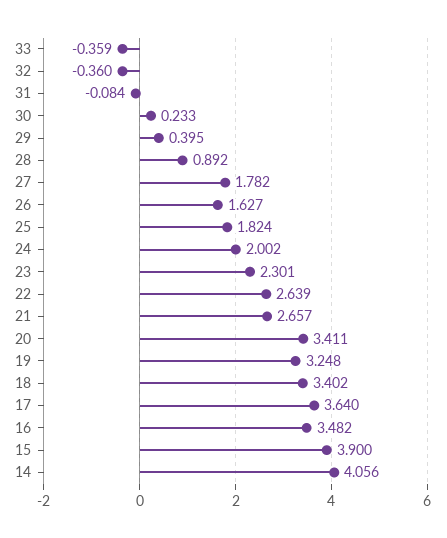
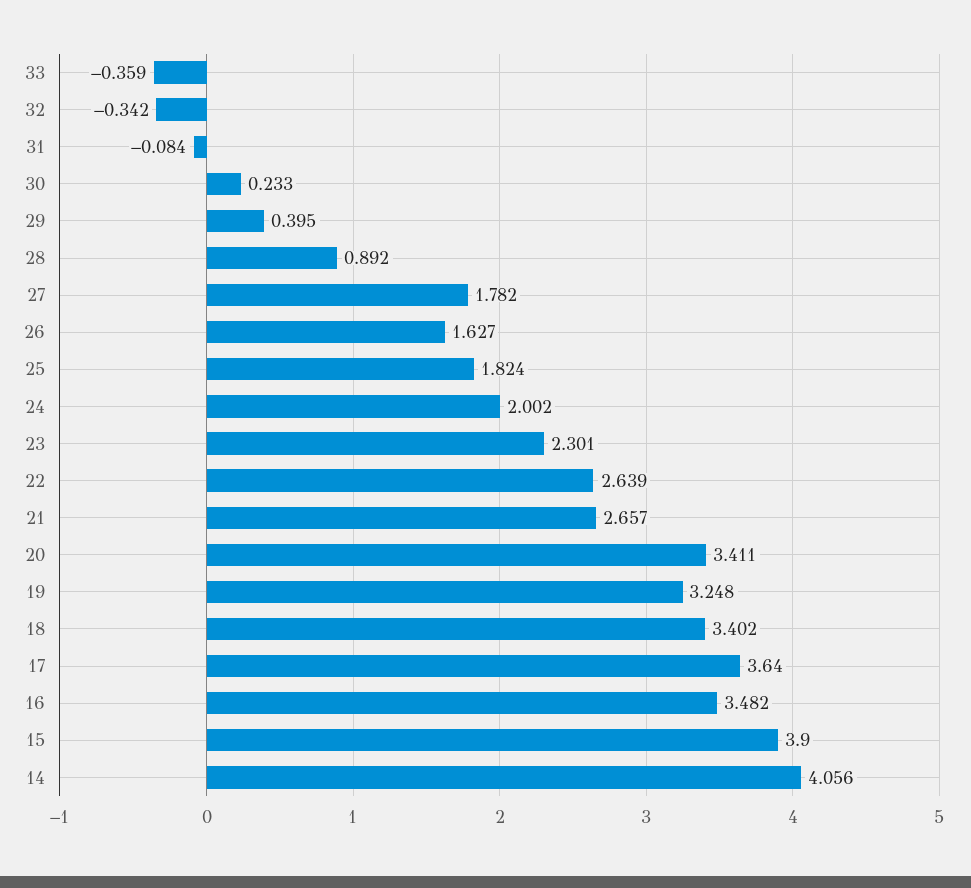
32: -0.36 -> -0.342

